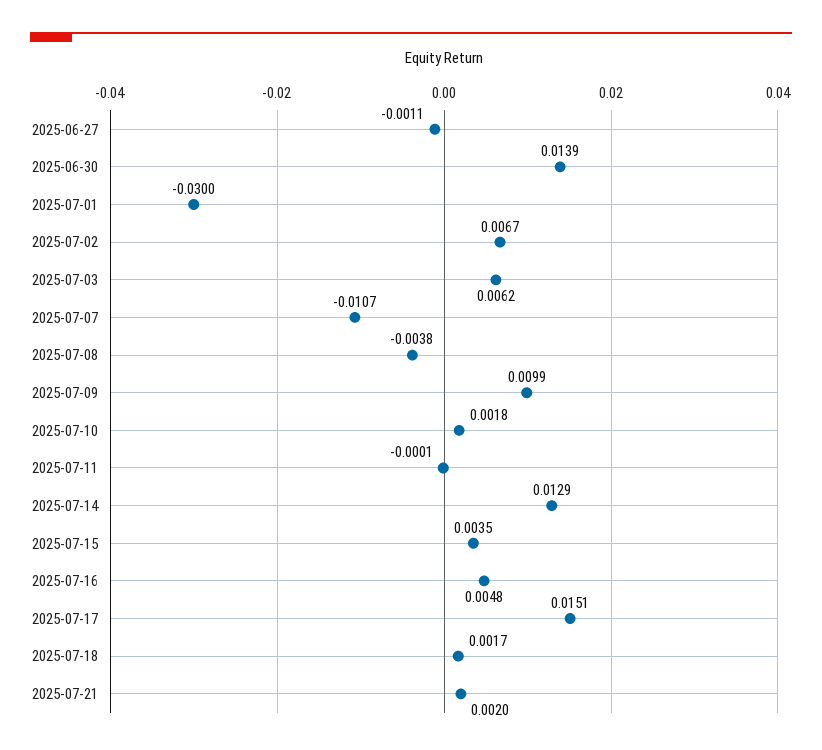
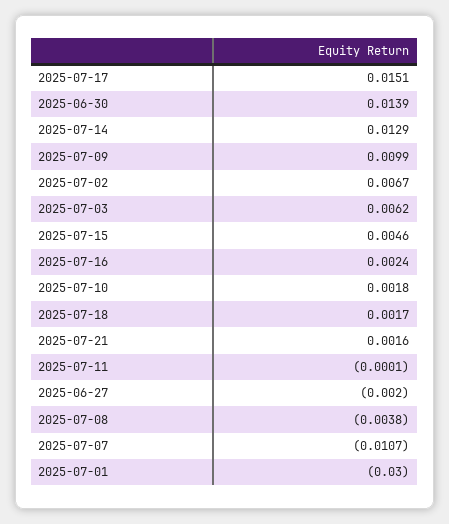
2025-06-27: -0.0011 -> -0.002
2025-07-15: 0.0035 -> 0.0046
2025-07-16: 0.0048 -> 0.0024
2025-07-21: 0.002 -> 0.0016

